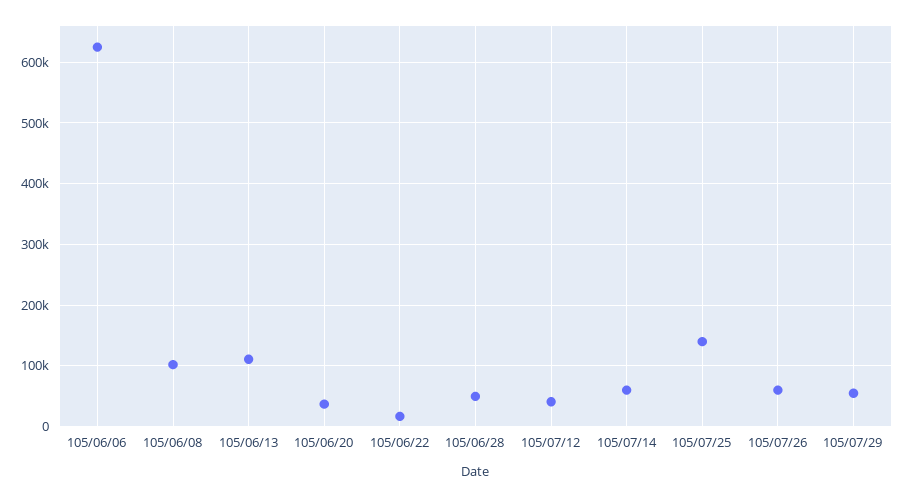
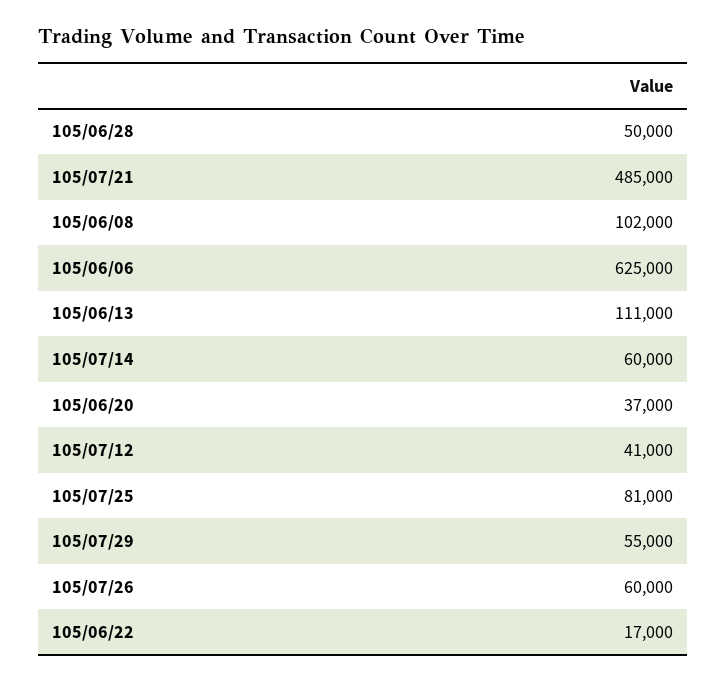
105/07/25: 140000 -> 81000
105/07/21: none -> 485000

